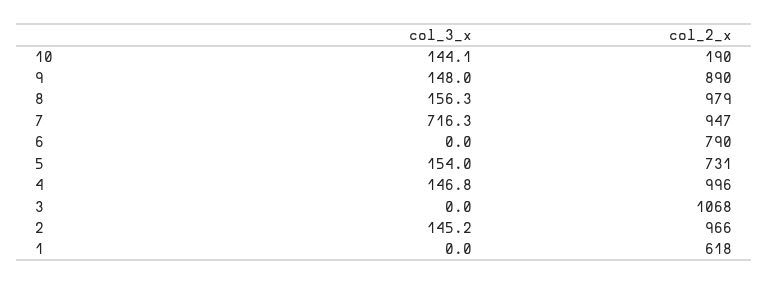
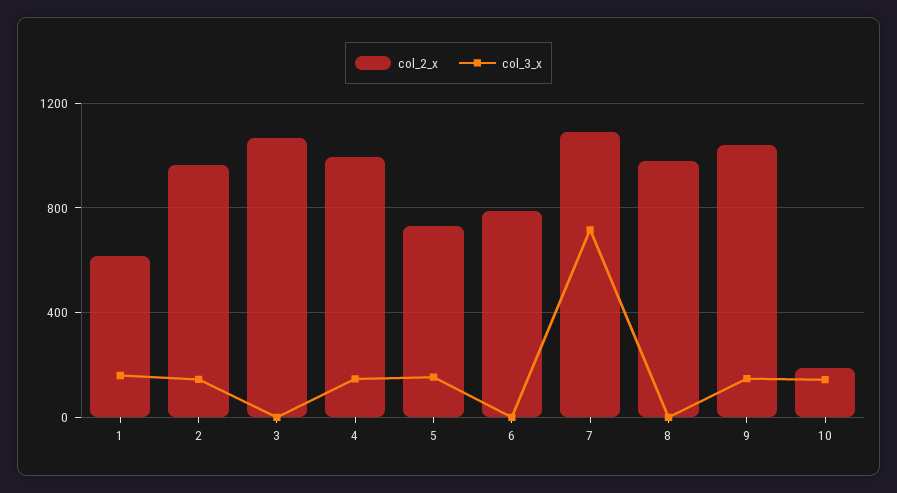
col_2_x, 9: 890 -> 1050
col_3_x, 8: 156.3 -> 0
col_2_x, 7: 947 -> 1100
col_3_x, 1: 0 -> 150

